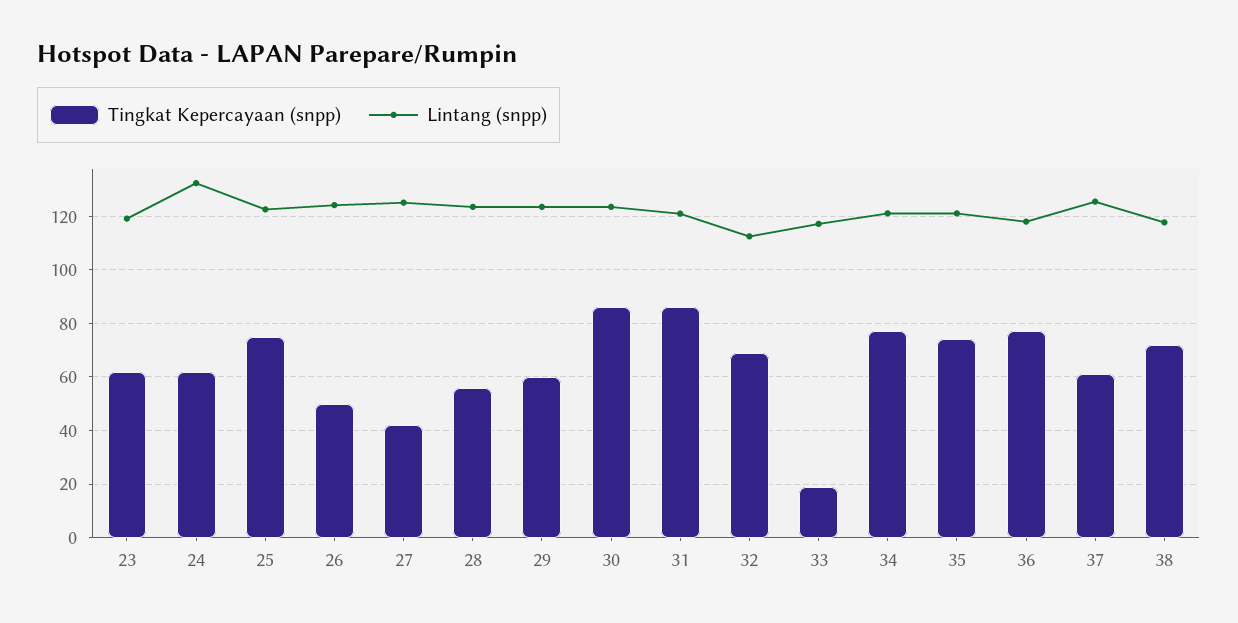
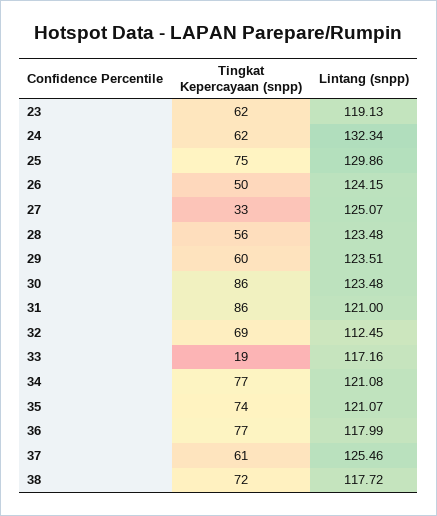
Lintang (snpp), 25: 122.5 -> 129.86
Tingkat Kepercayaan (snpp), 27: 42.5 -> 33

